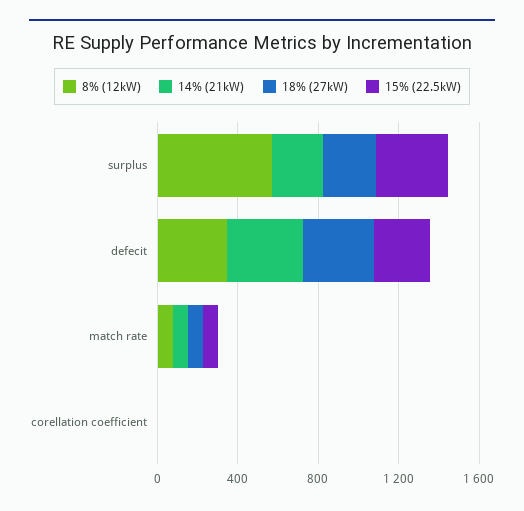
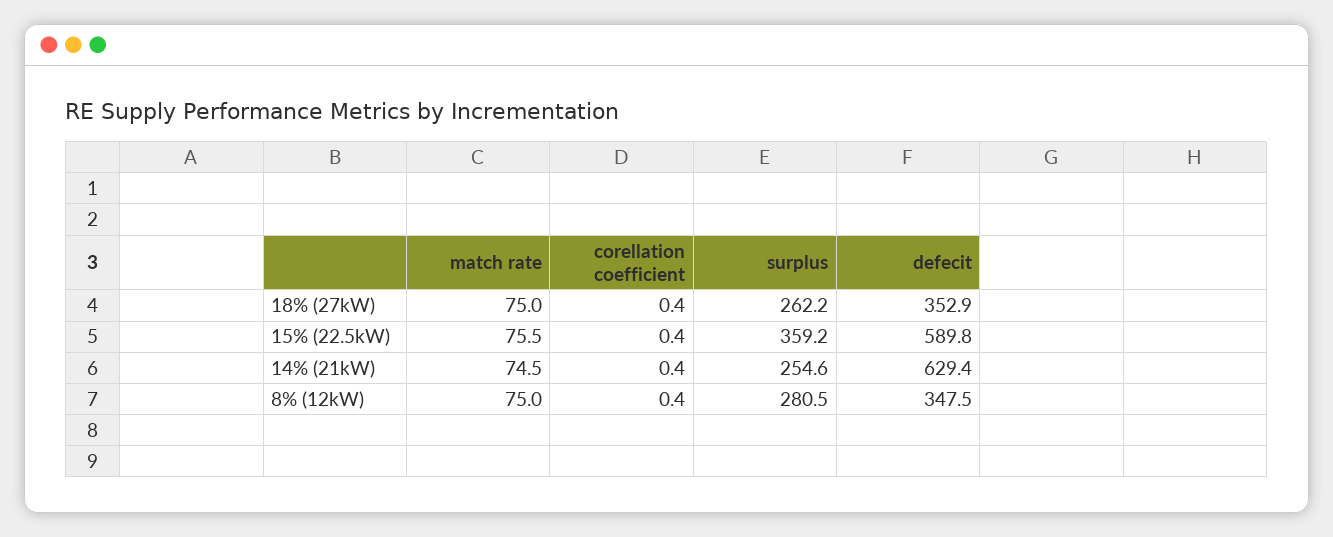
8% (12kW), surplus: 600 -> 280.5
14% (21kW), defecit: 400 -> 629.4
15% (22.5kW), defecit: 300 -> 589.8

